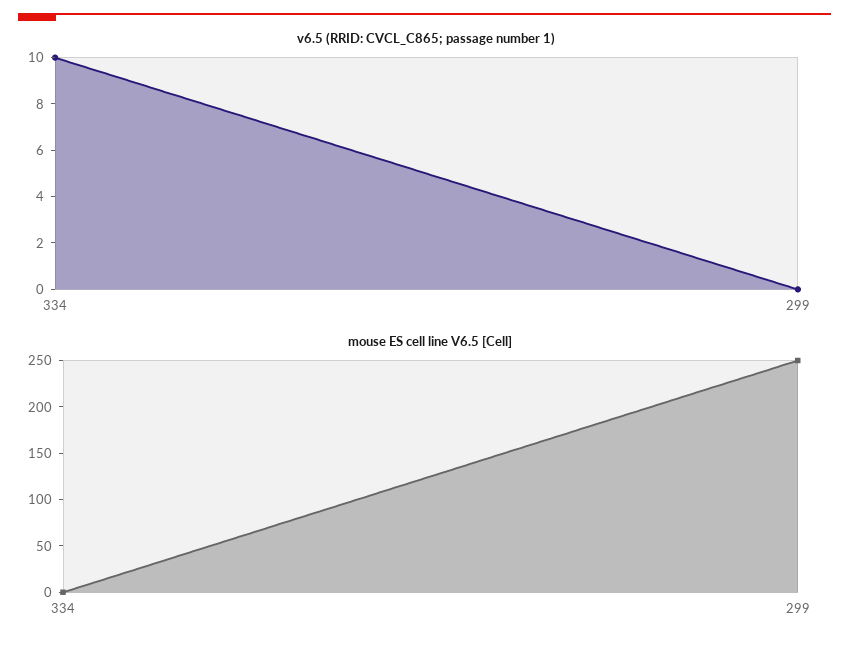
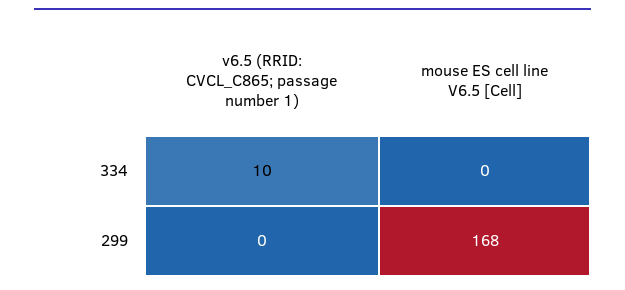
mouse ES cell line V6.5 [Cell], 299: 250 -> 168

